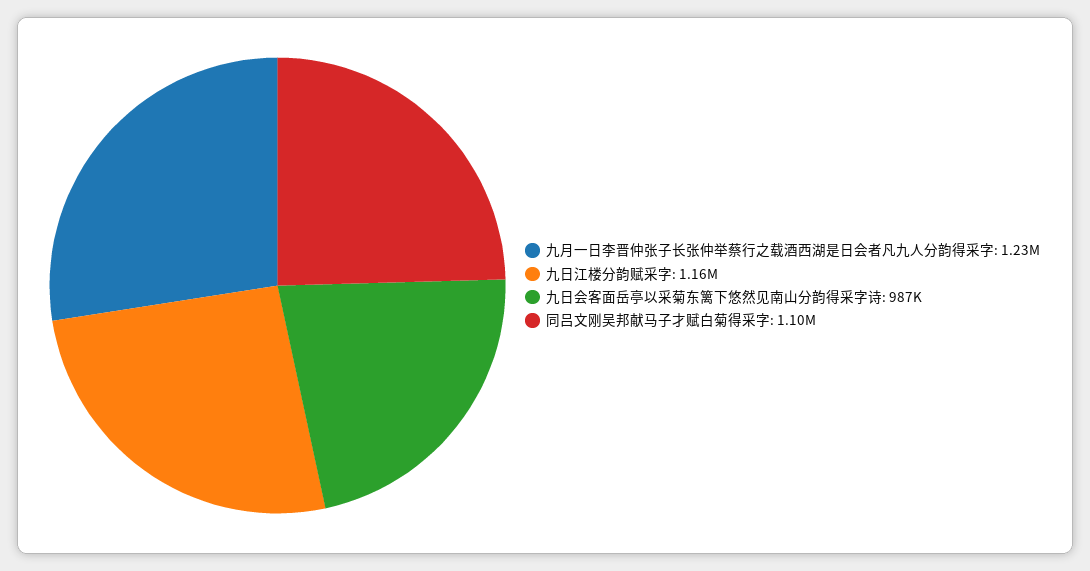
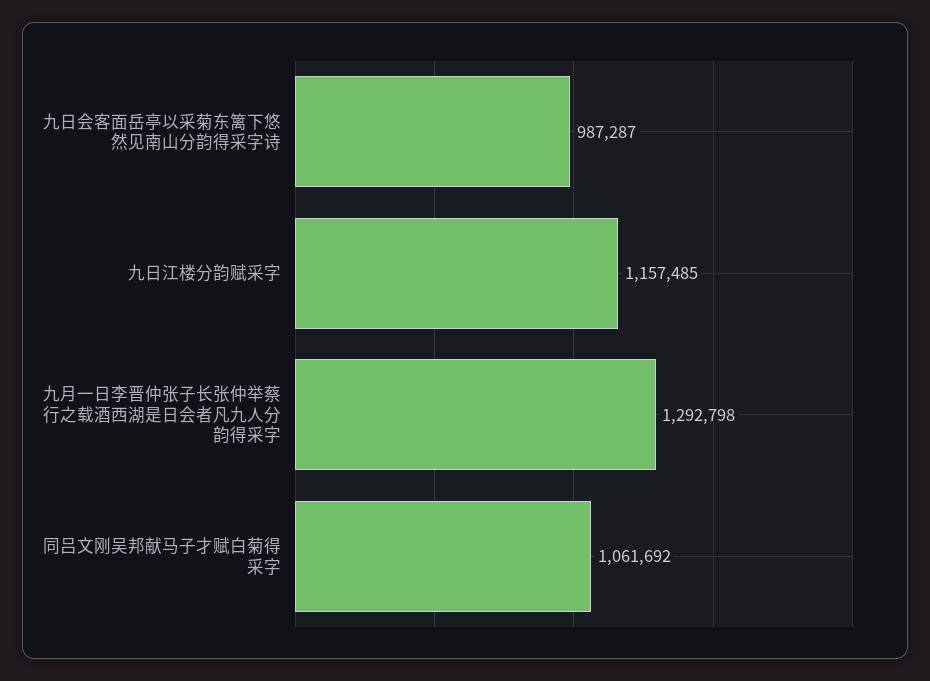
九月一日李晋仲张子长张仲举蔡行之载酒西湖是日会者凡九人分韵得采字: 1230000 -> 1292798
同吕文刚吴邦献马子才赋白菊得采字: 1100000 -> 1061692

